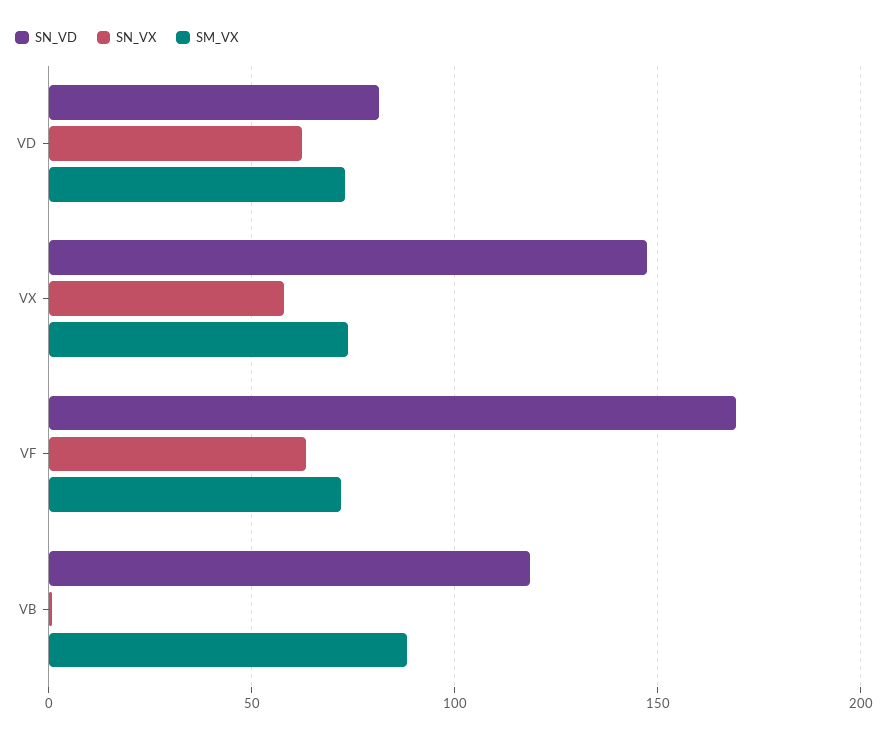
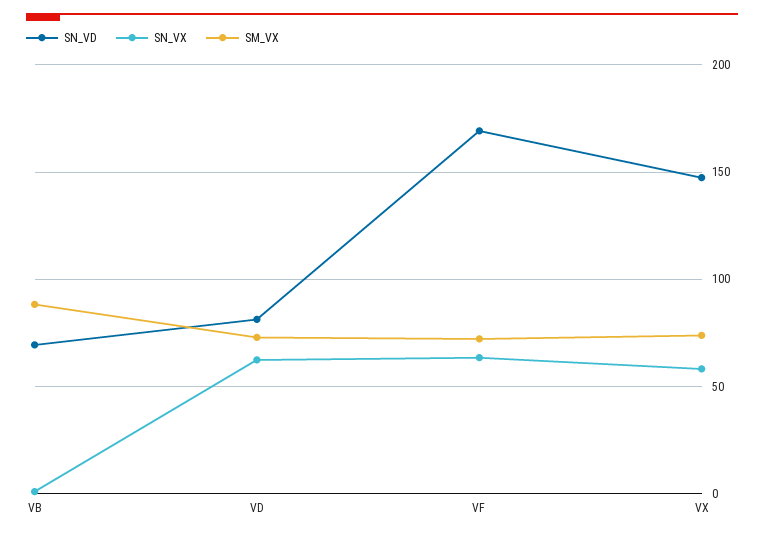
SN_VD, VB: 120 -> 70

